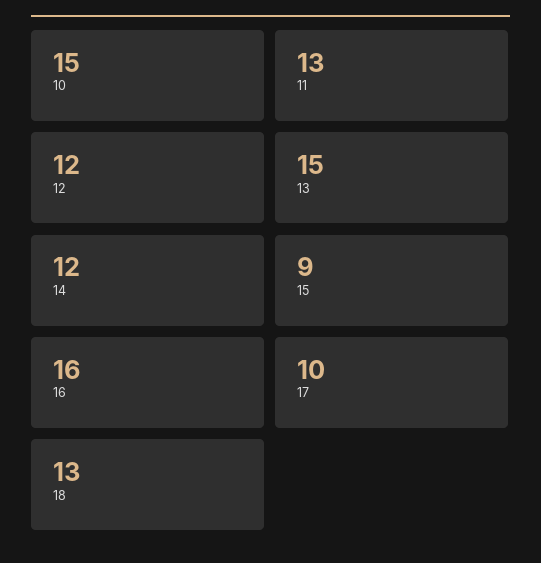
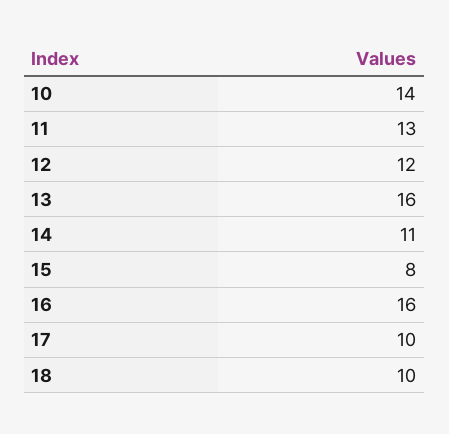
10: 15 -> 14
13: 15 -> 16
14: 12 -> 11
15: 9 -> 8
18: 13 -> 10

